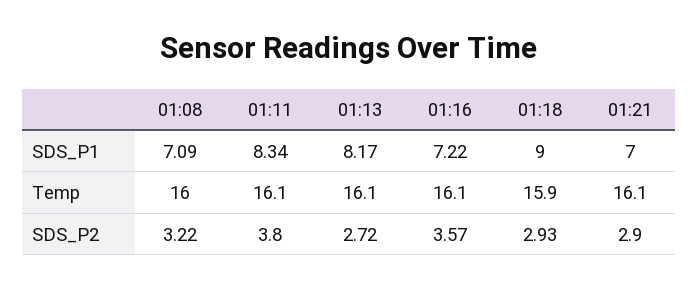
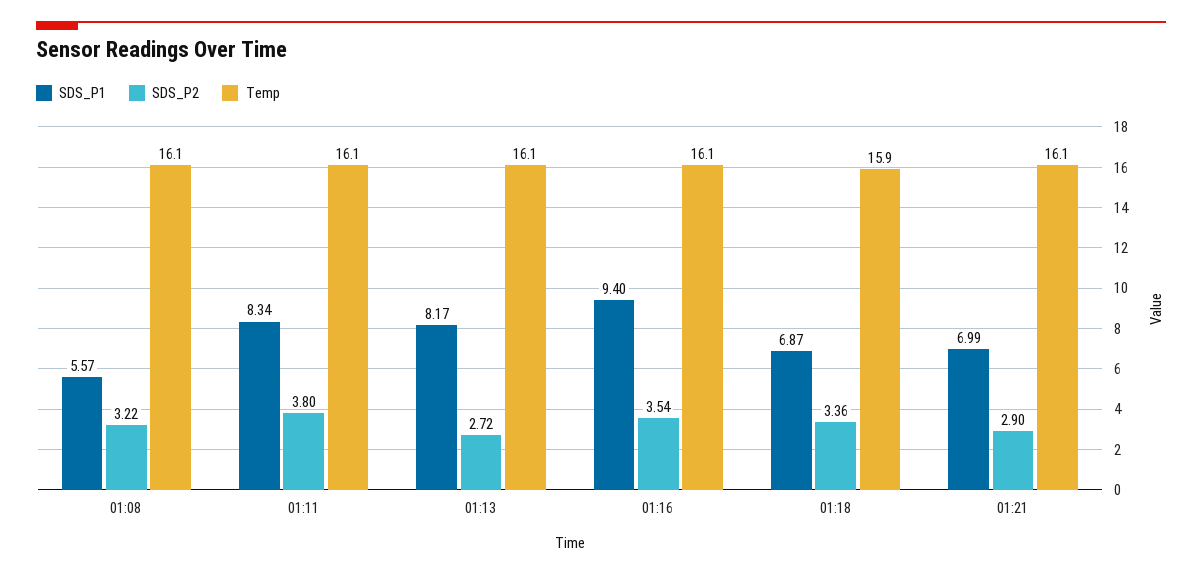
SDS_P1, 01:08: 7.09 -> 5.57
SDS_P1, 01:16: 7.22 -> 9.4
SDS_P1, 01:18: 9 -> 6.87
SDS_P1, 01:21: 7 -> 6.99
Temp, 01:08: 16 -> 16.1
SDS_P2, 01:16: 3.57 -> 3.54
SDS_P2, 01:18: 2.93 -> 3.36

